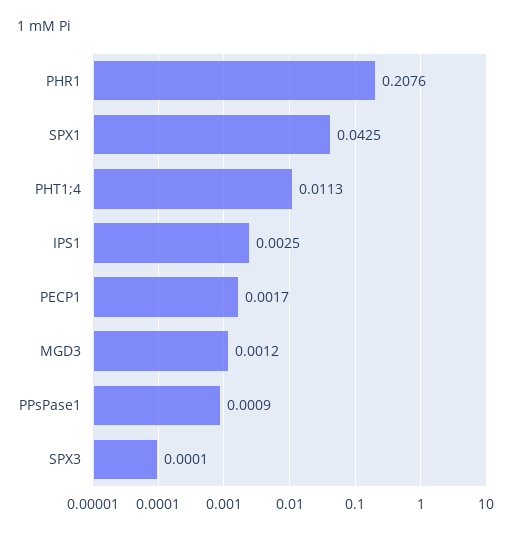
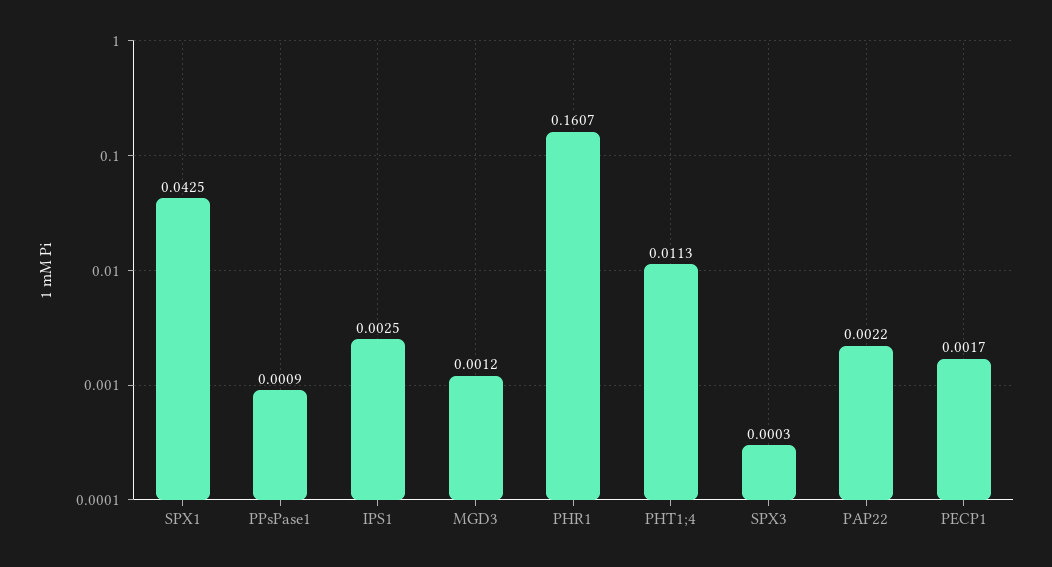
PHR1: 0.2076 -> 0.1607
SPX3: 0.0001 -> 0.0003
PAP22: none -> 0.0022

